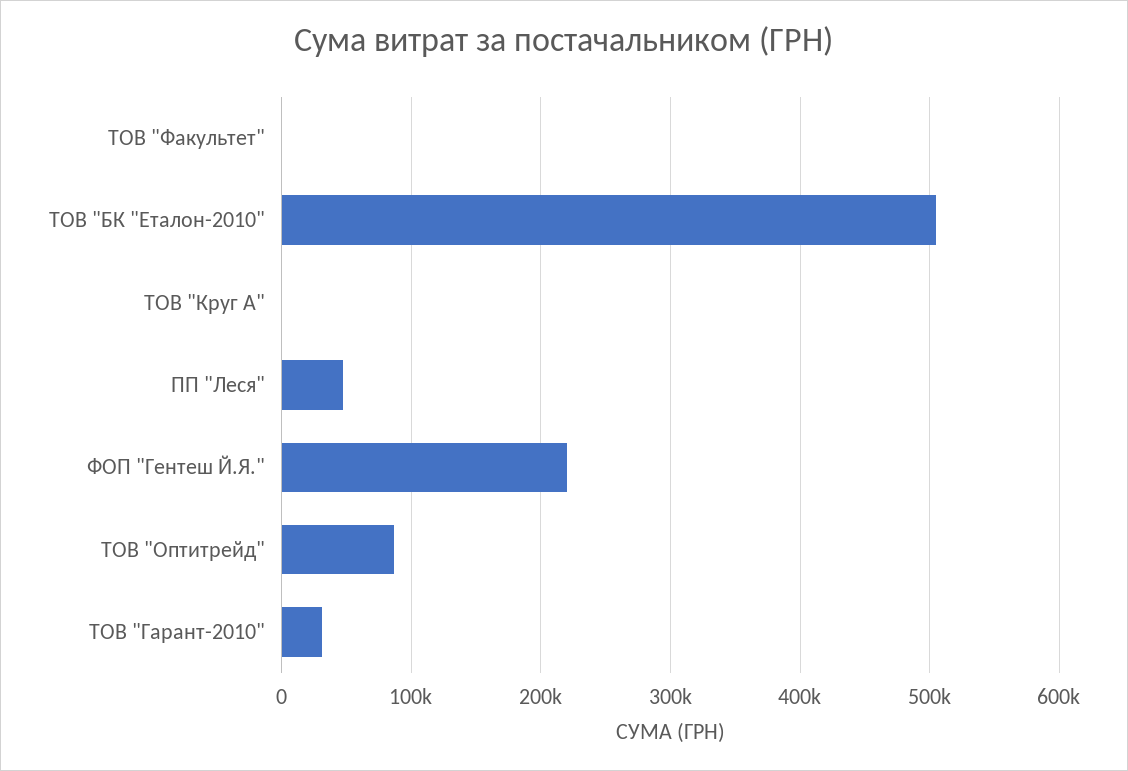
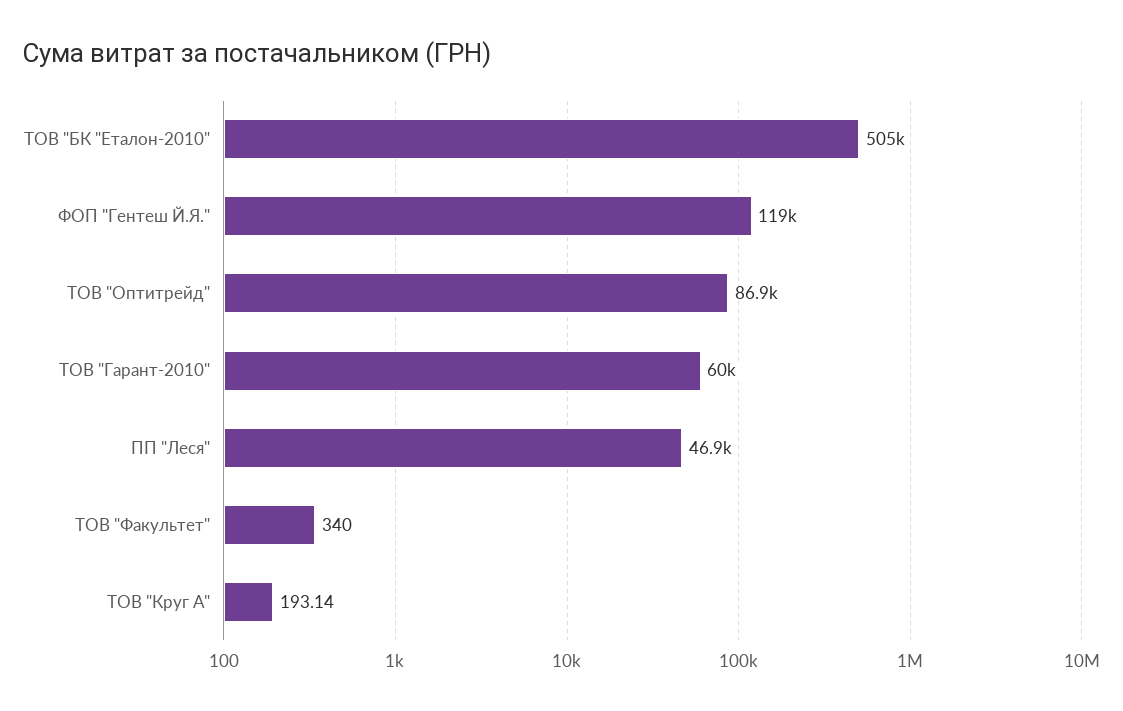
ФОП "Гентеш Й.Я.": 220000 -> 119000
ТОВ "Гарант-2010": 30000 -> 60000

